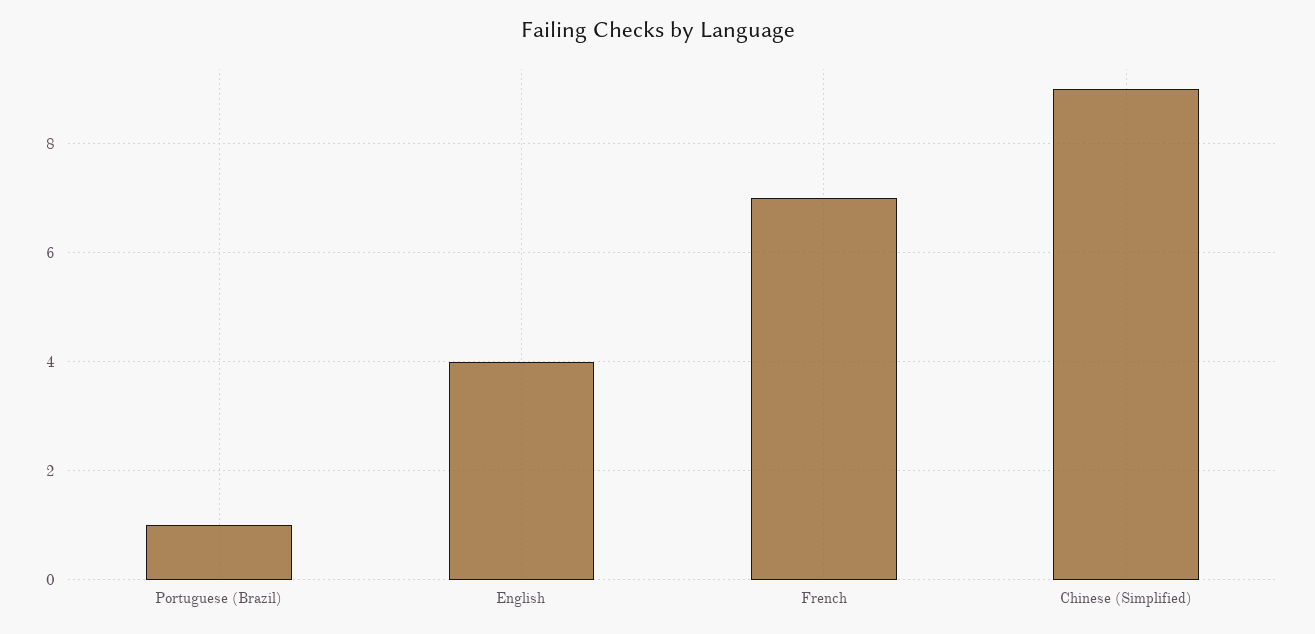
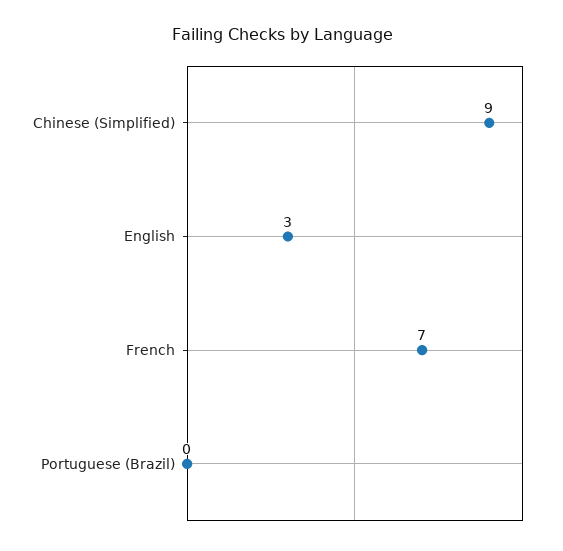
Portuguese (Brazil): 1 -> 0
English: 4 -> 3

